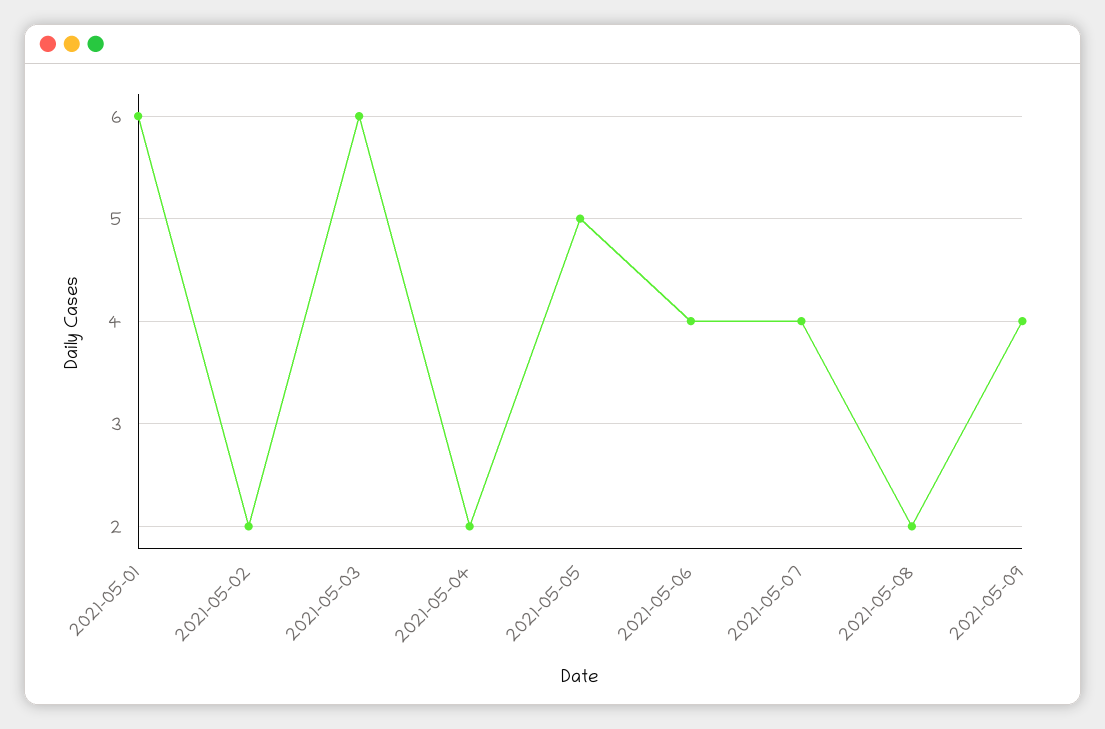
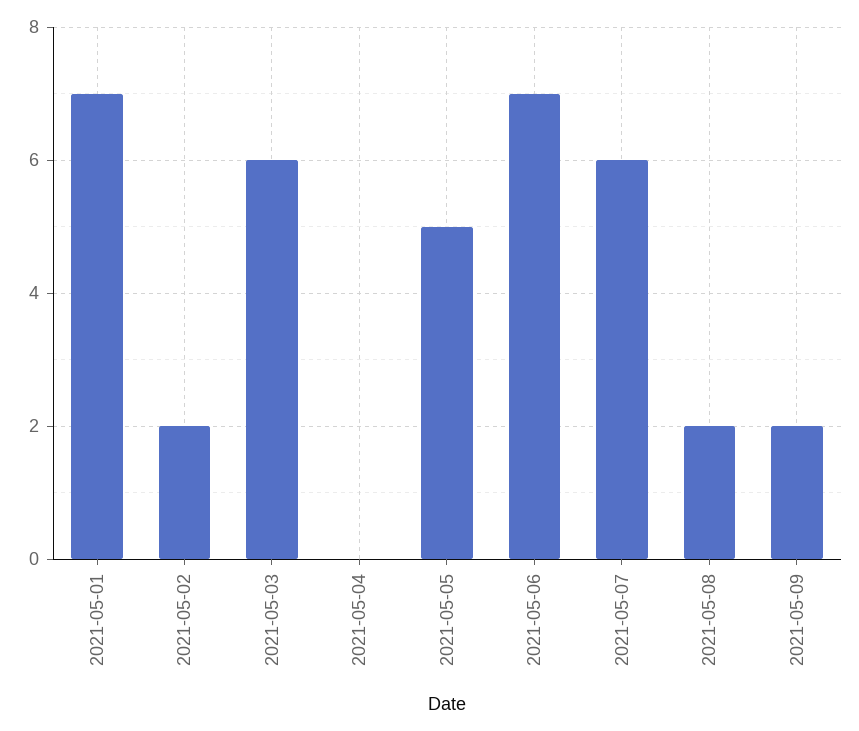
2021-05-01: 6 -> 7
2021-05-04: 2 -> 0
2021-05-06: 4 -> 7
2021-05-07: 4 -> 6
2021-05-09: 4 -> 2

